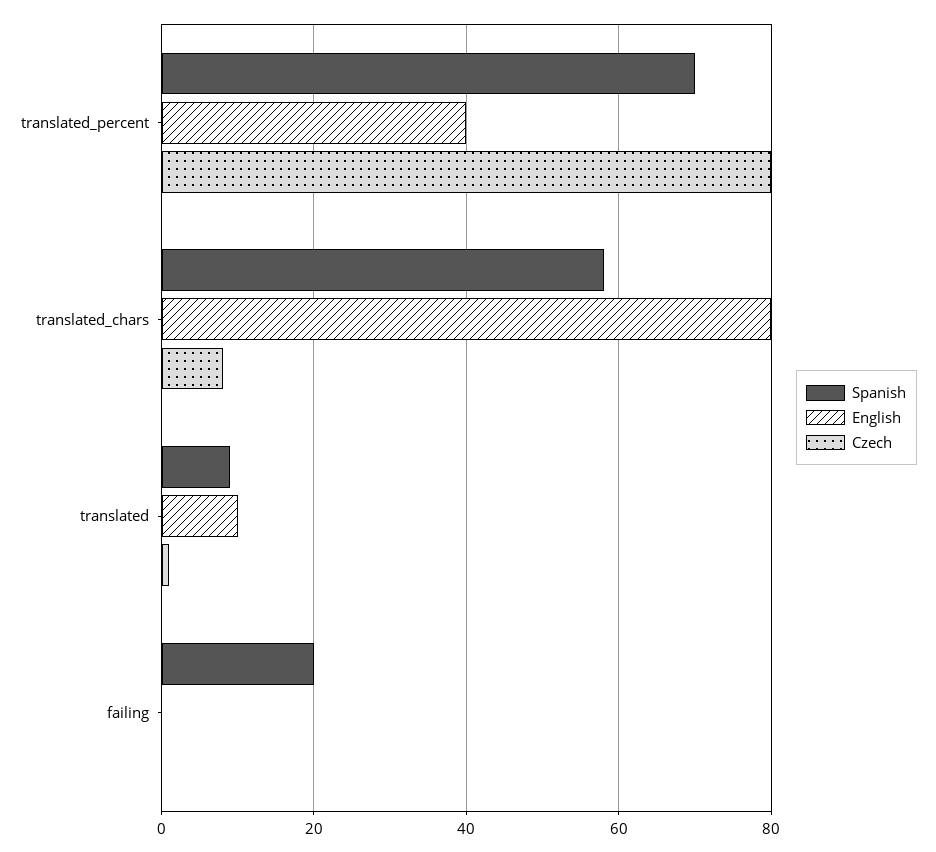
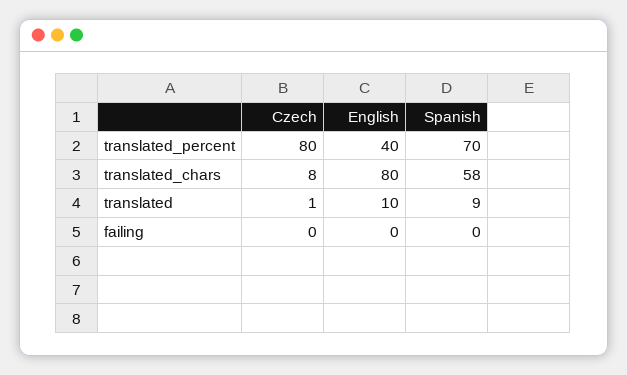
Spanish, failing: 20 -> 0

